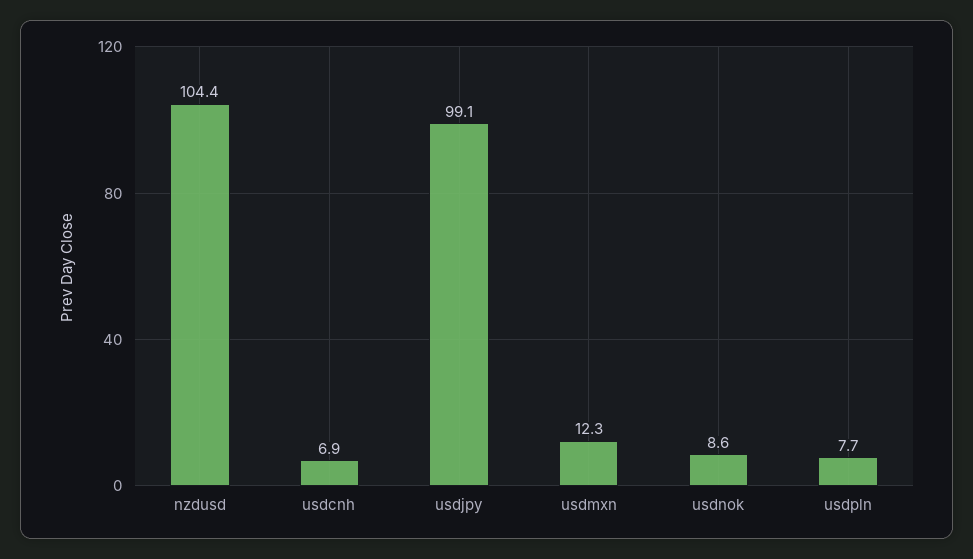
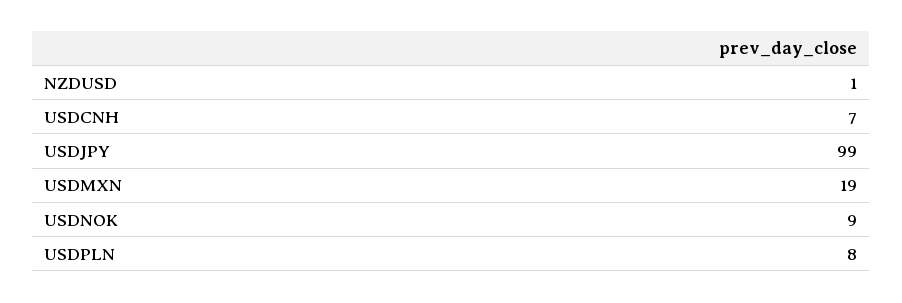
nzdusd: 104.4 -> 1
usdmxn: 12.3 -> 19

